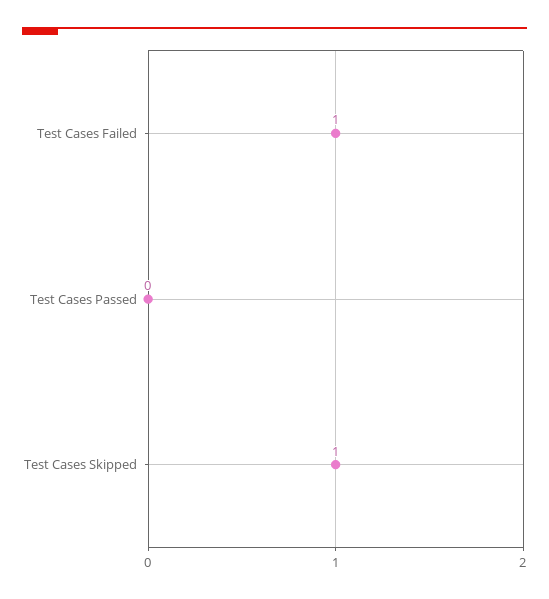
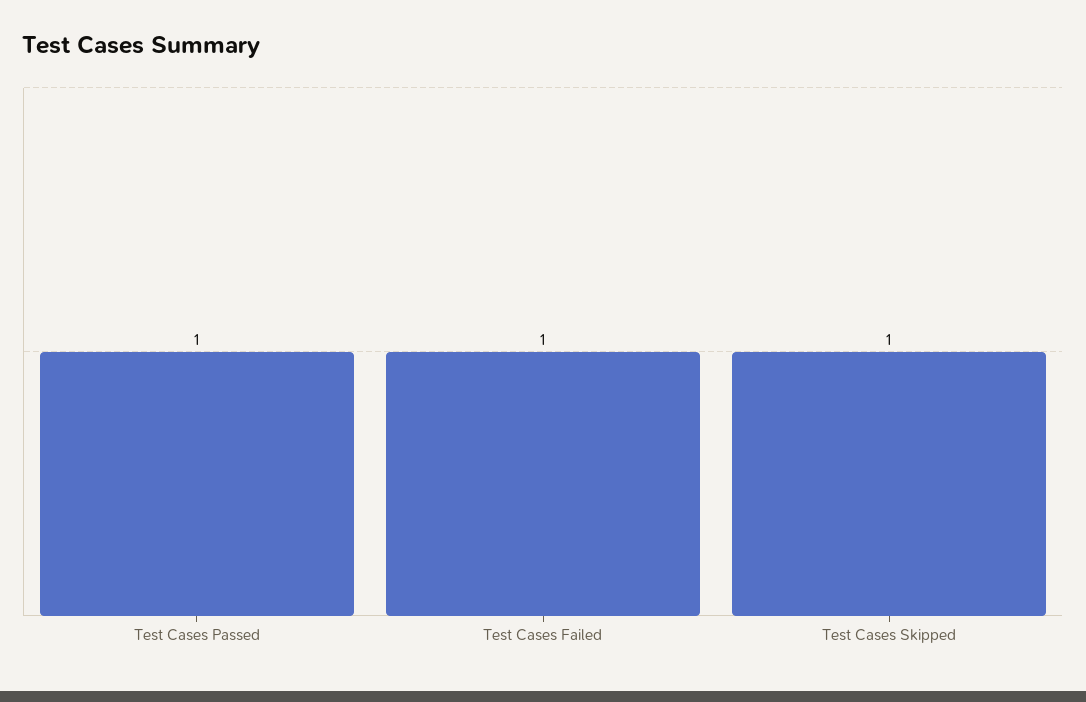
Test Cases Passed: 0 -> 1

